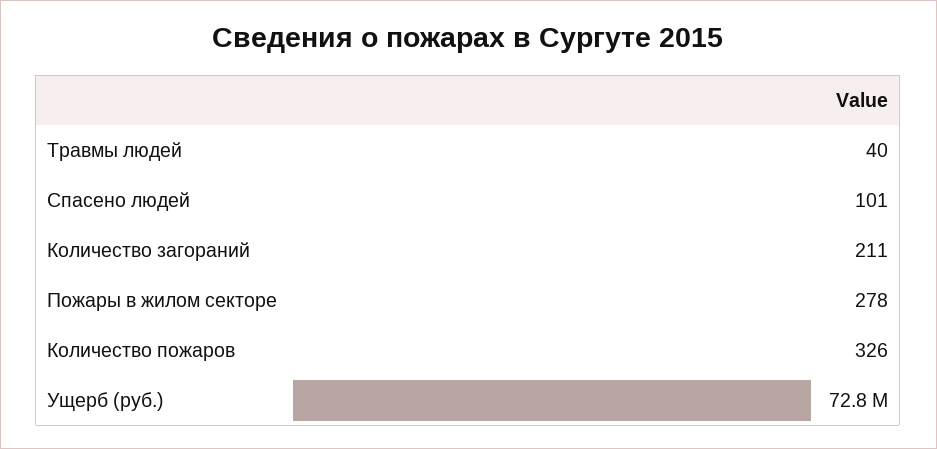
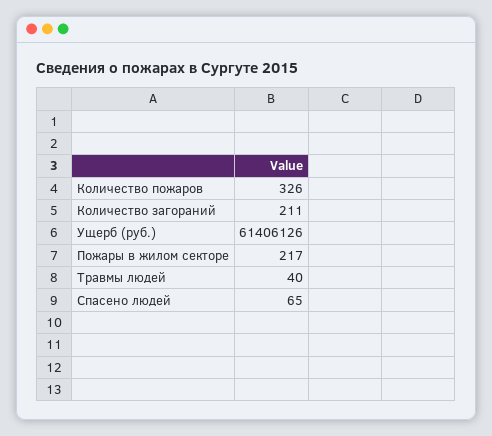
Спасено людей: 101 -> 65
Пожары в жилом секторе: 278 -> 217
Ущерб (руб.): 72800000 -> 61406126

